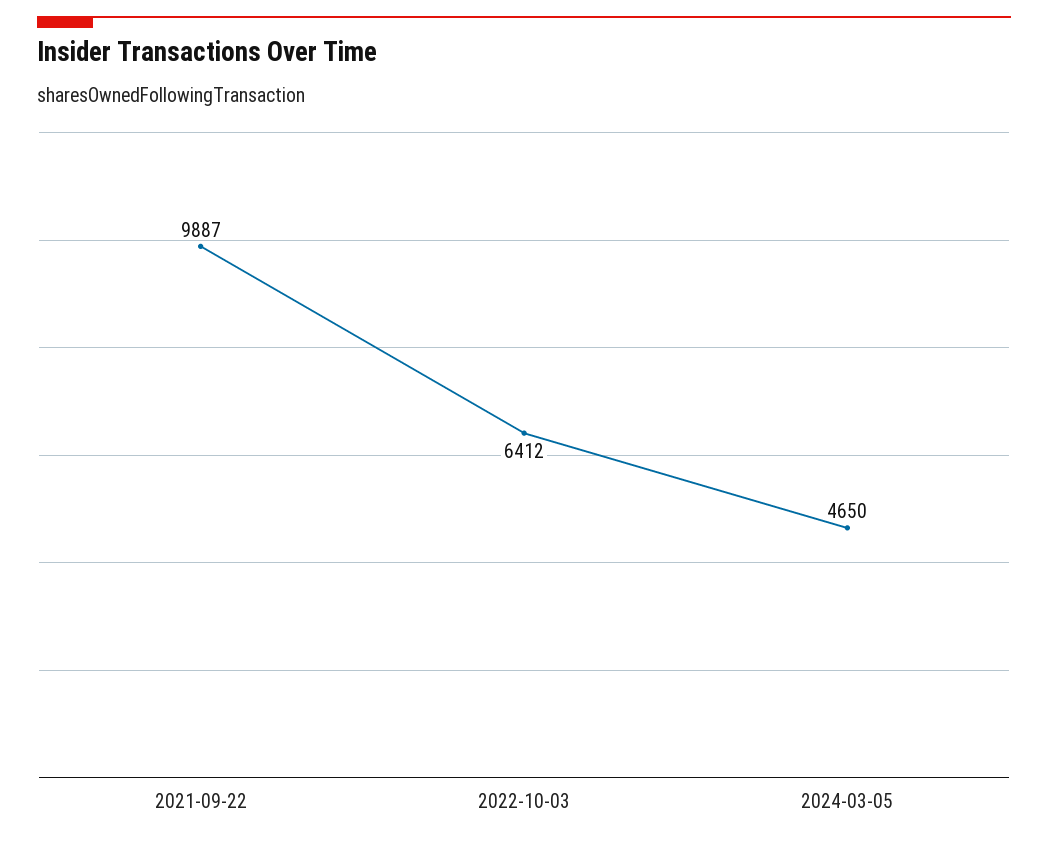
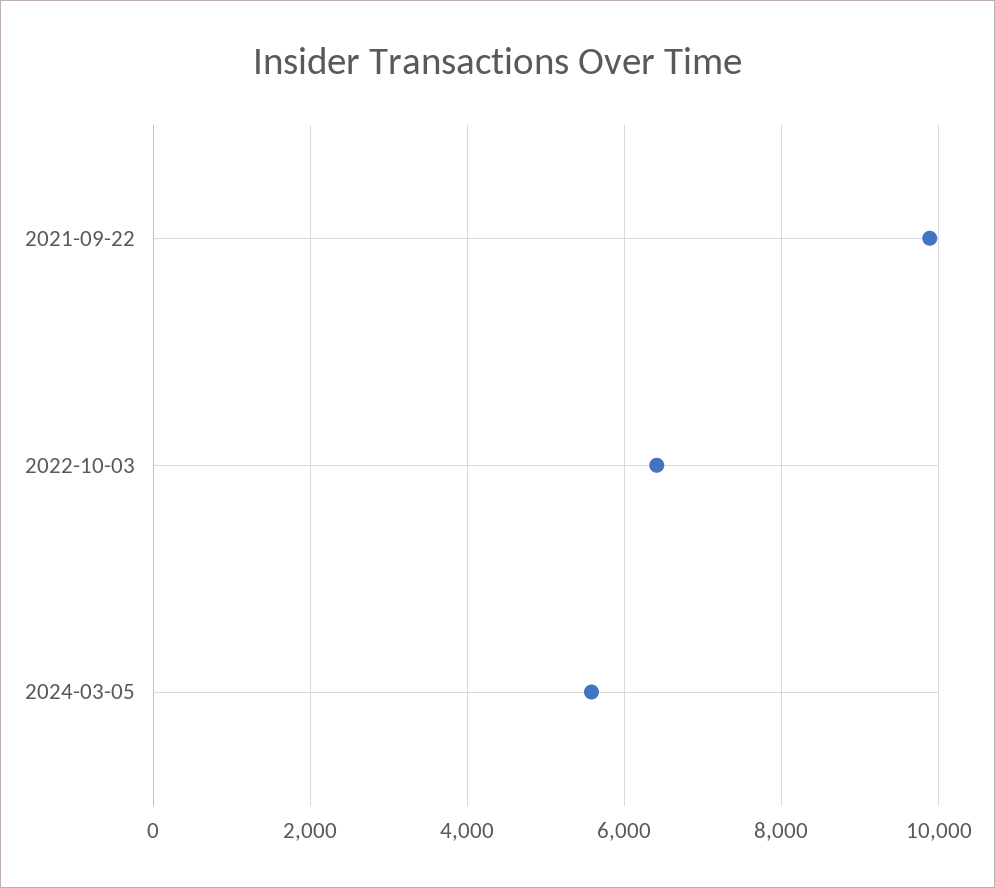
2024-03-05: 4650 -> 5600

